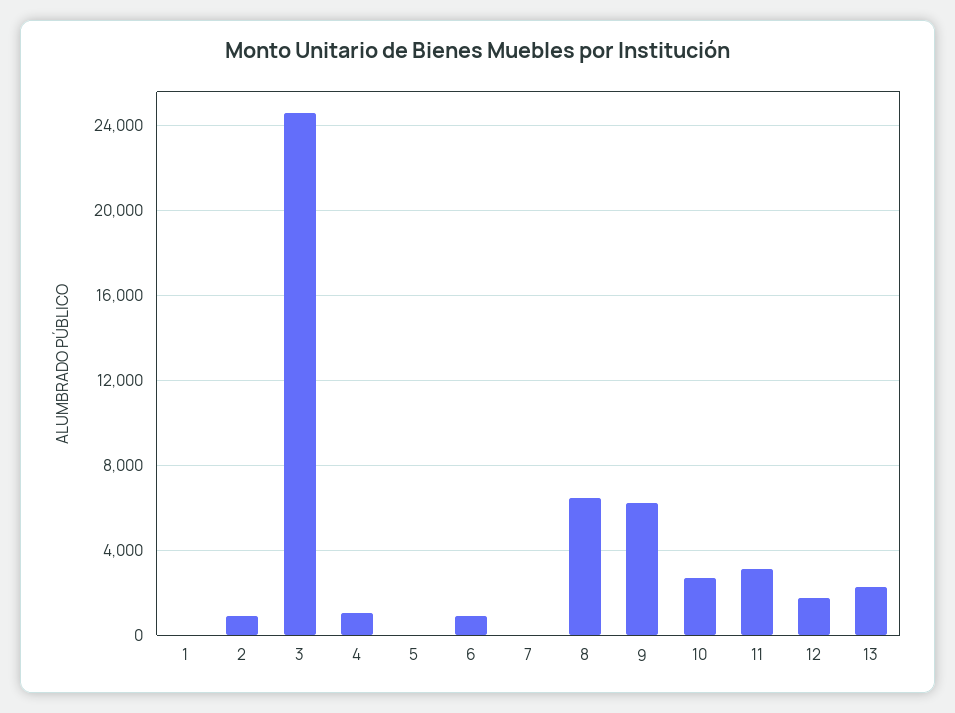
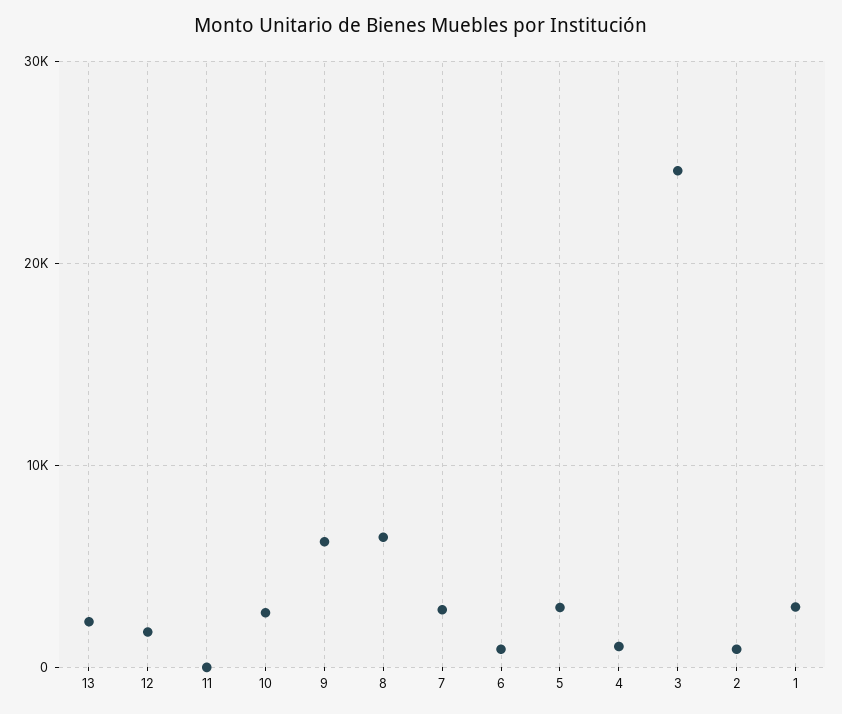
1: 0 -> 3000
5: 0 -> 3000
7: 0 -> 3000
11: 3000 -> 0

